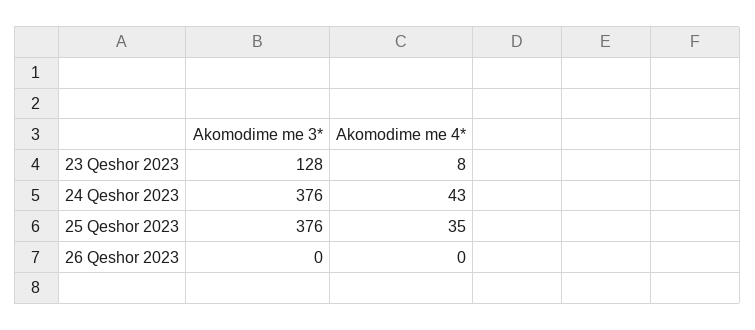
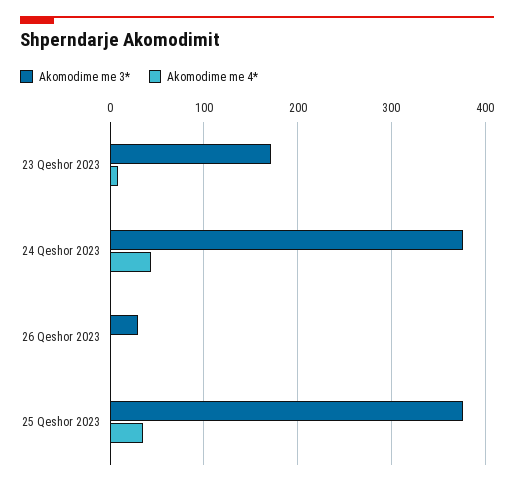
Akomodime me 3*, 23 Qeshor 2023: 128 -> 170
Akomodime me 3*, 26 Qeshor 2023: 0 -> 30

